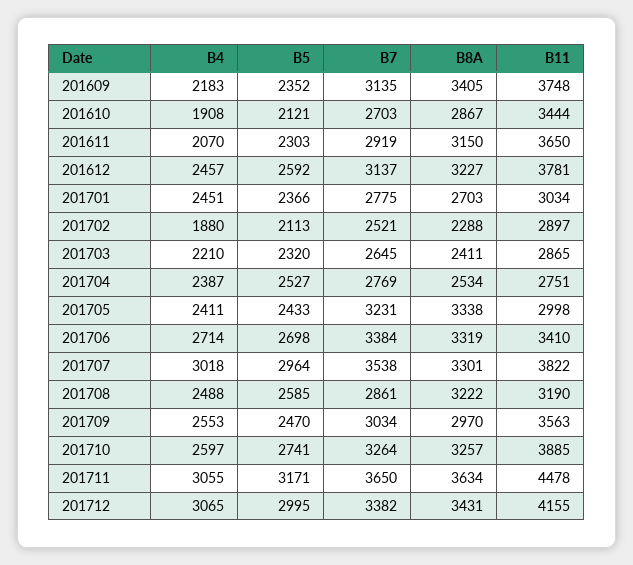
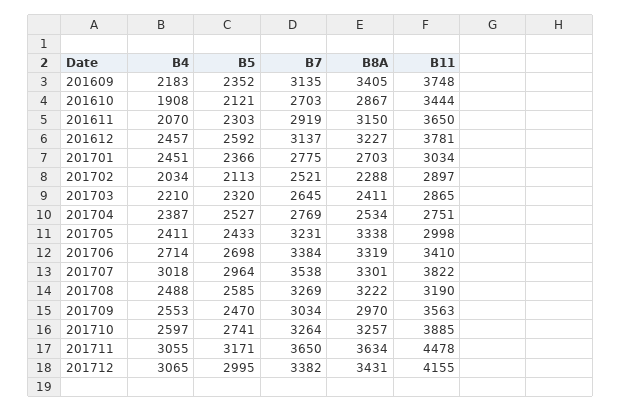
B4, 201702: 1880 -> 2034
B7, 201708: 2861 -> 3269

